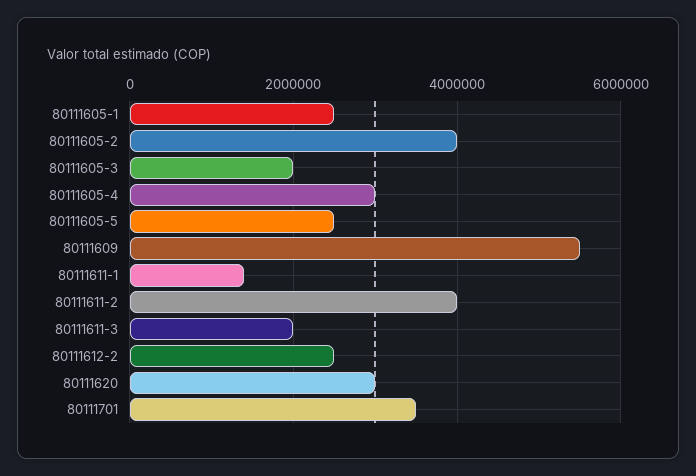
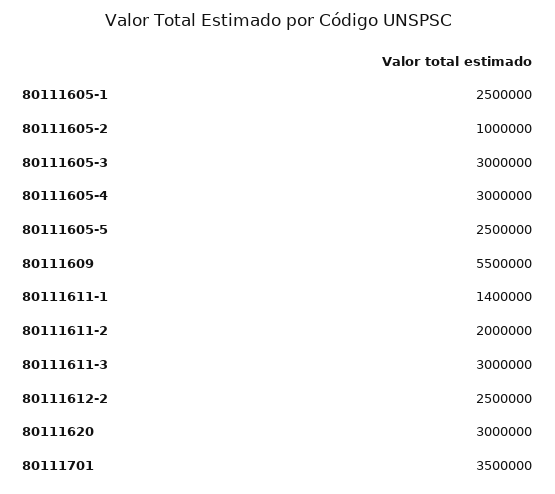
80111605-2: 4000000 -> 1000000
80111605-3: 2000000 -> 3000000
80111611-2: 4000000 -> 2000000
80111611-3: 2000000 -> 3000000

